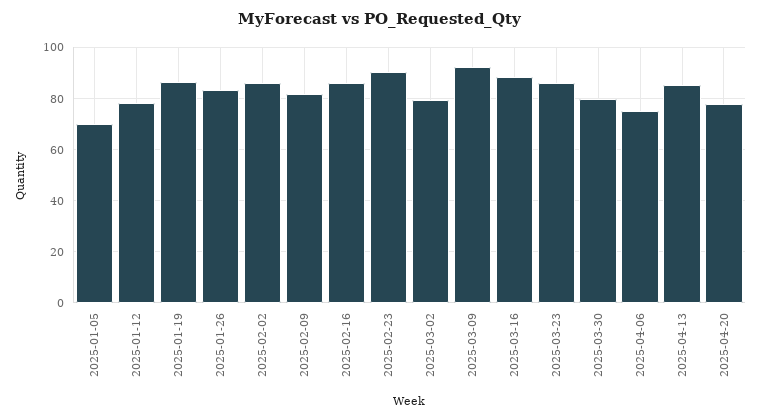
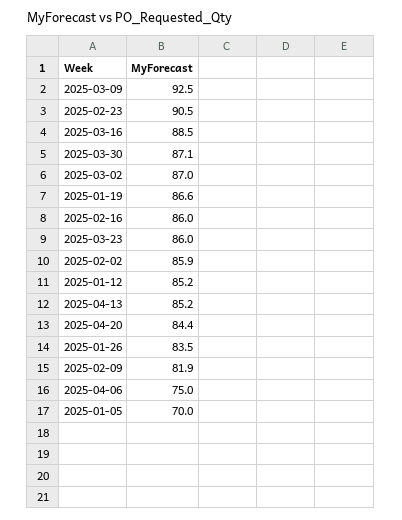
2025-01-12: 77.5 -> 85.2
2025-03-02: 80 -> 87
2025-03-30: 80 -> 87.1
2025-04-20: 77.5 -> 84.4

